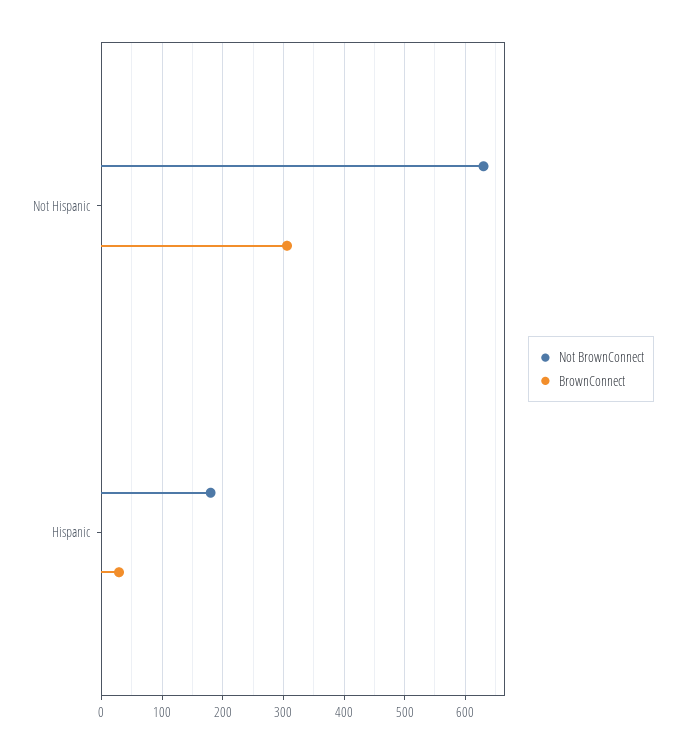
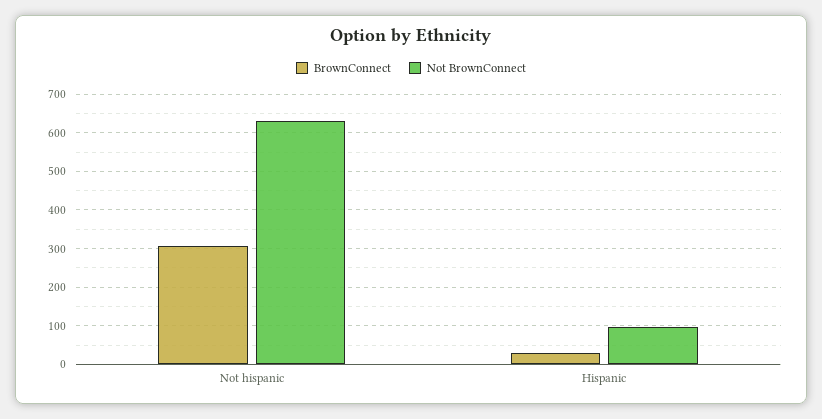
Not BrownConnect, Hispanic: 180 -> 100

